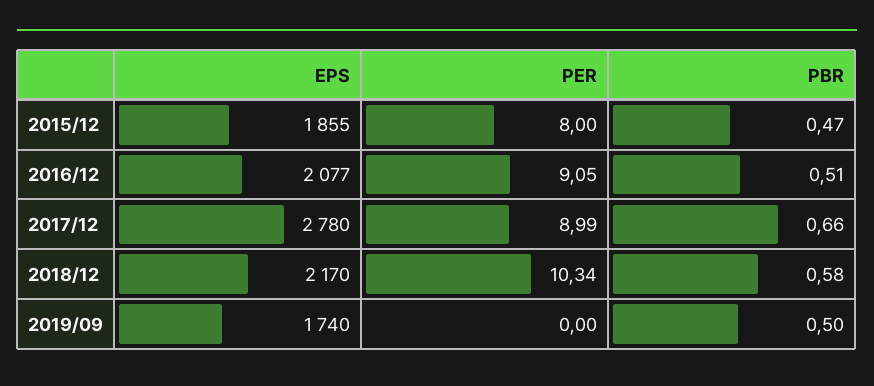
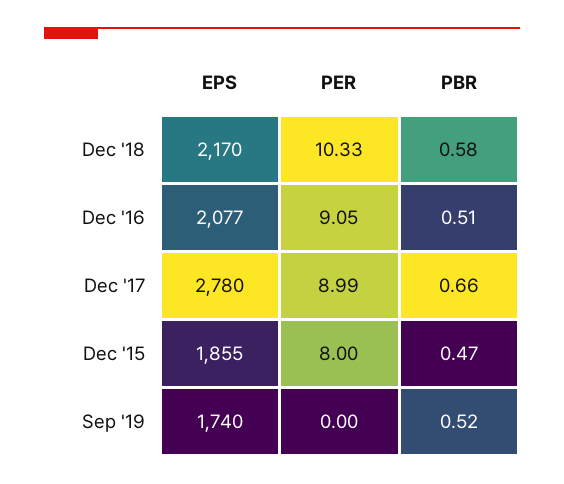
PER, 2018/12: 10.34 -> 10.33
PBR, 2019/09: 0.5 -> 0.52

